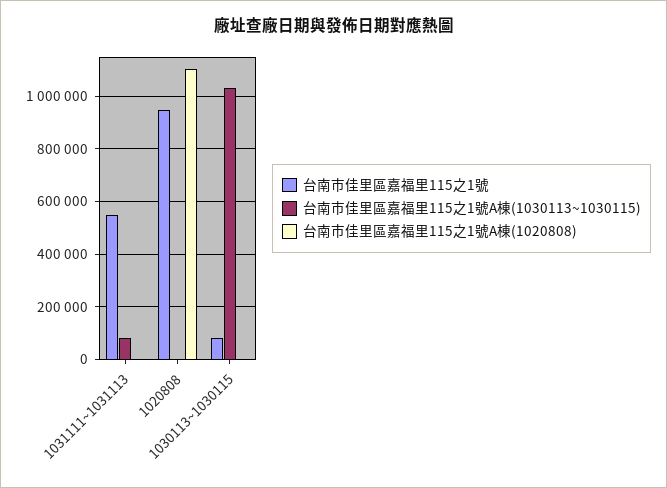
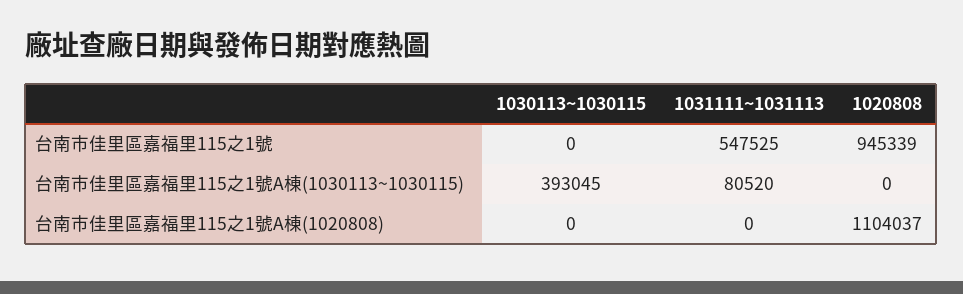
台南市佳里區嘉福里115之1號, 1030113~1030115: 75000 -> 0
台南市佳里區嘉福里115之1號A棟(1030113~1030115), 1030113~1030115: 1025000 -> 393045

